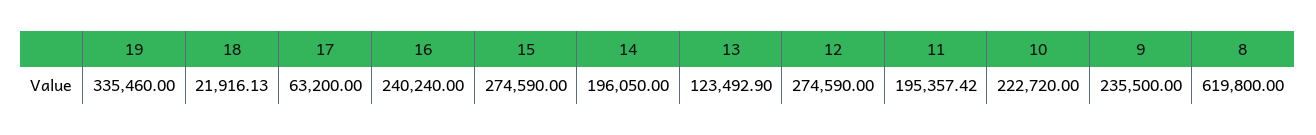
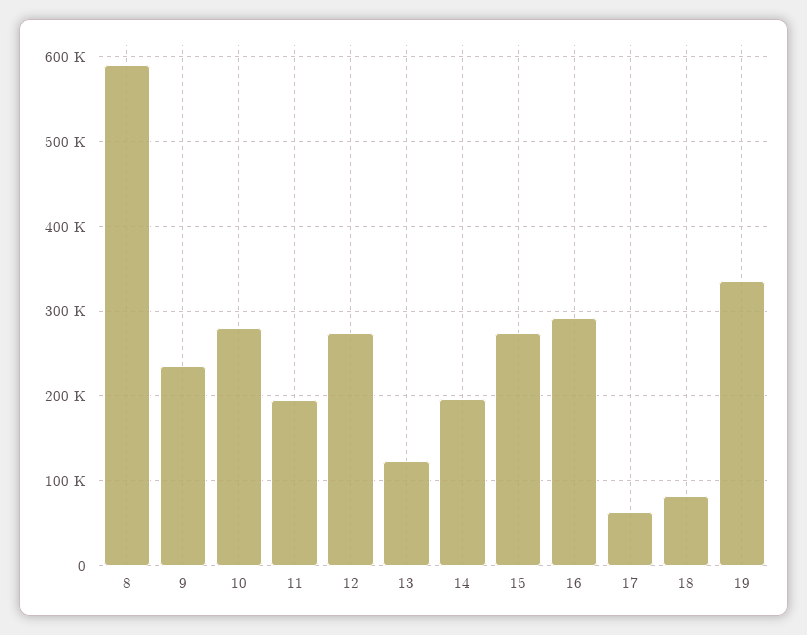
18: 21916.13 -> 80000
16: 240240 -> 290000
10: 222720 -> 280000
8: 619800 -> 590000

